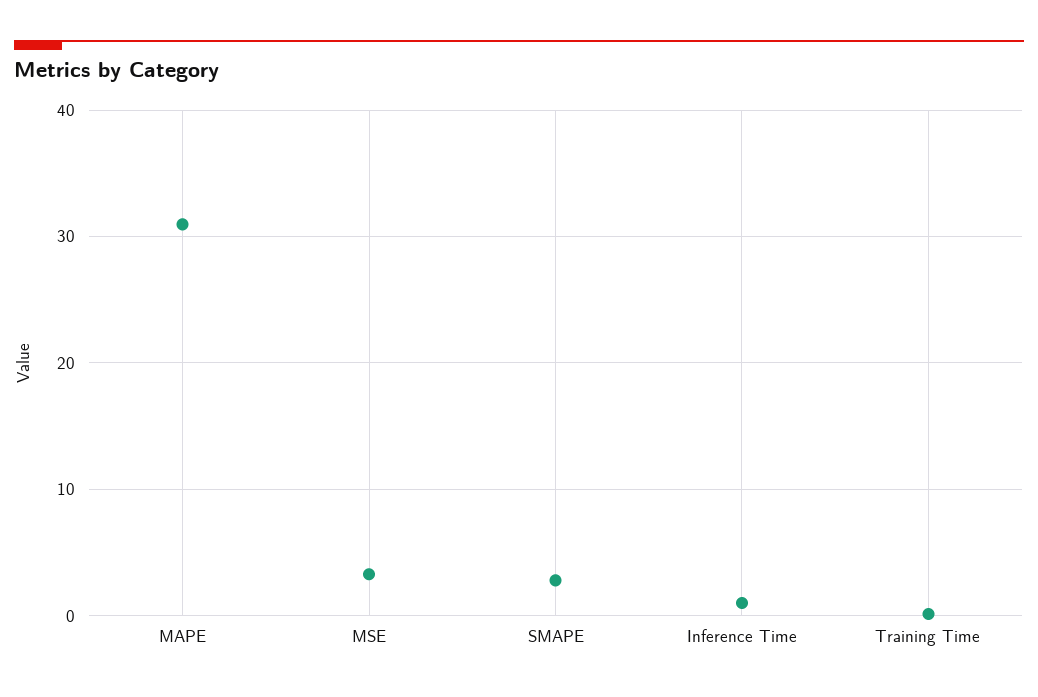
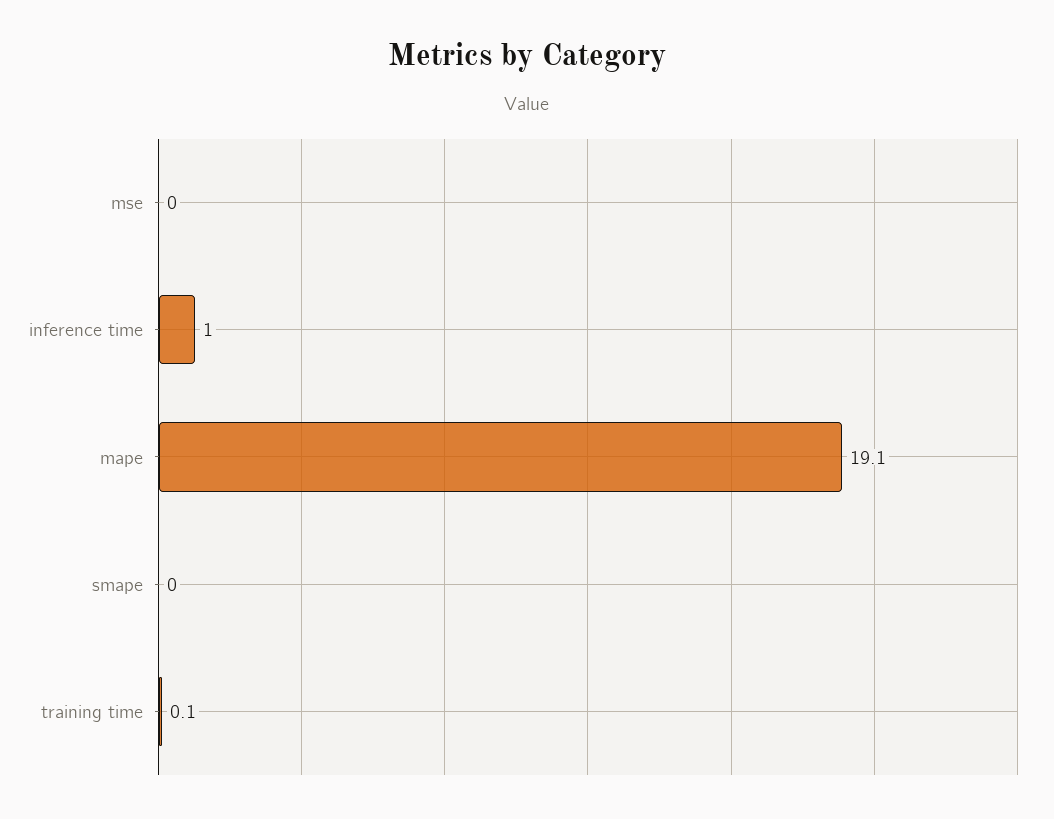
MAPE: 31 -> 19.1
MSE: 3 -> 0
SMAPE: 3 -> 0

